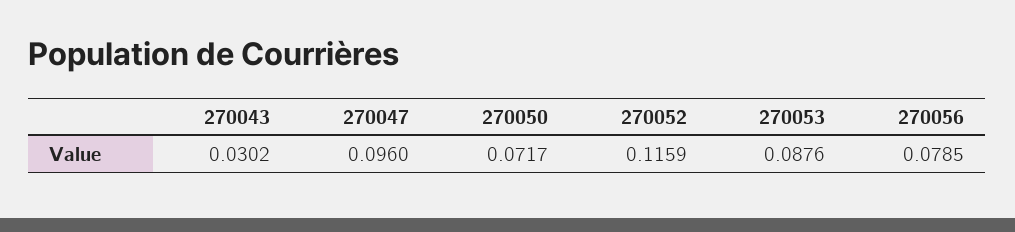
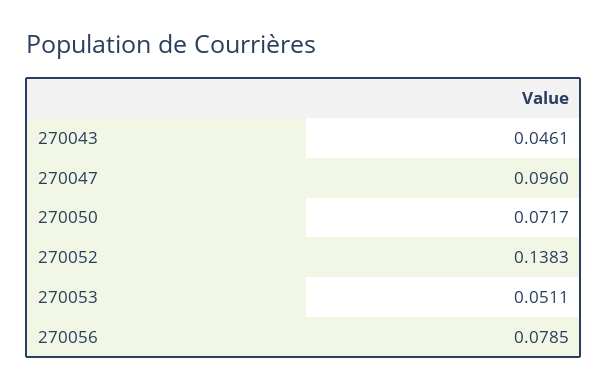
270043: 0.0302 -> 0.0461
270052: 0.1159 -> 0.1383
270053: 0.0876 -> 0.0511

